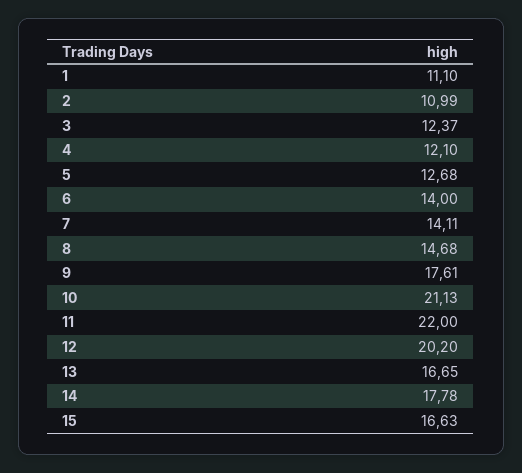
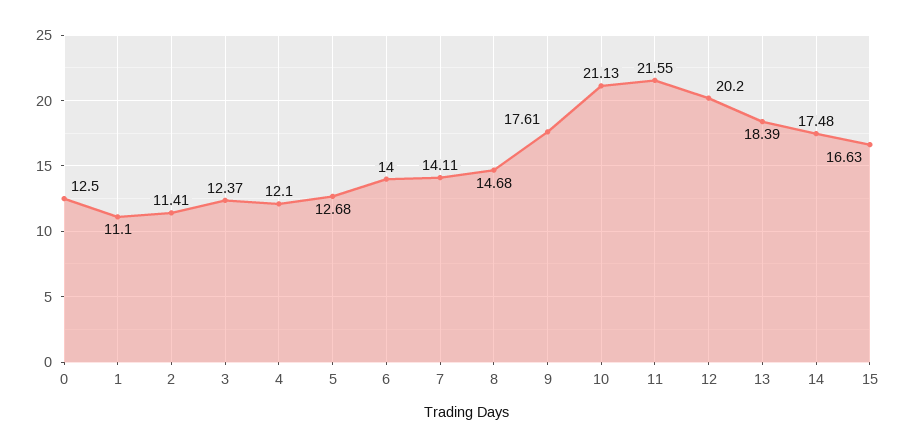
2: 10.99 -> 11.41
11: 22 -> 21.55
13: 16.65 -> 18.39
14: 17.78 -> 17.48
0: none -> 12.5

